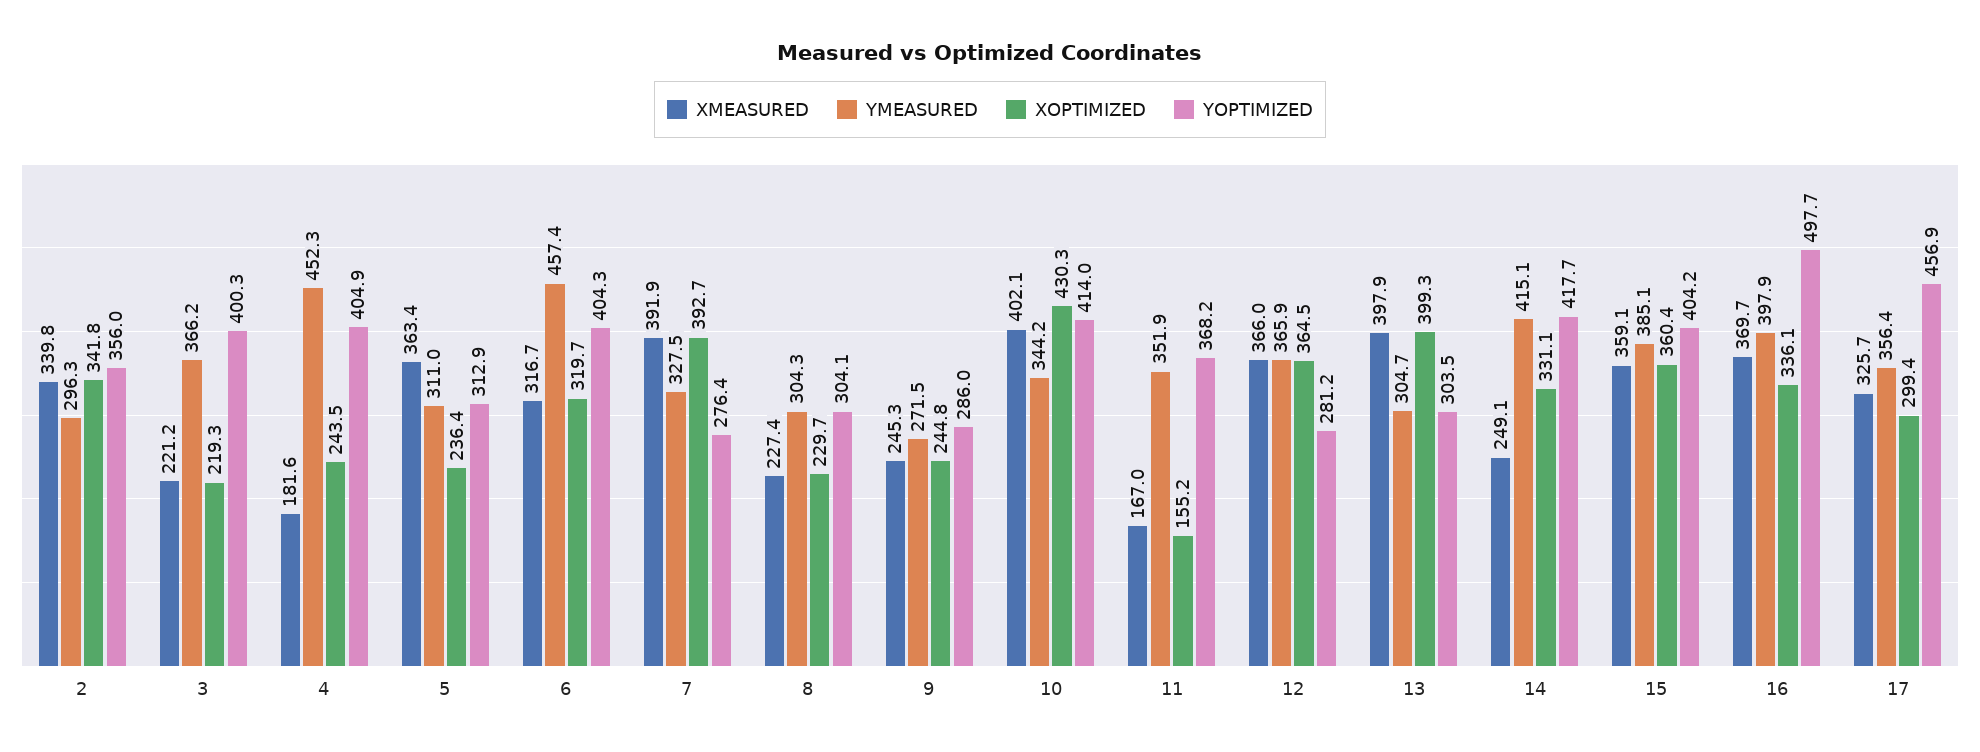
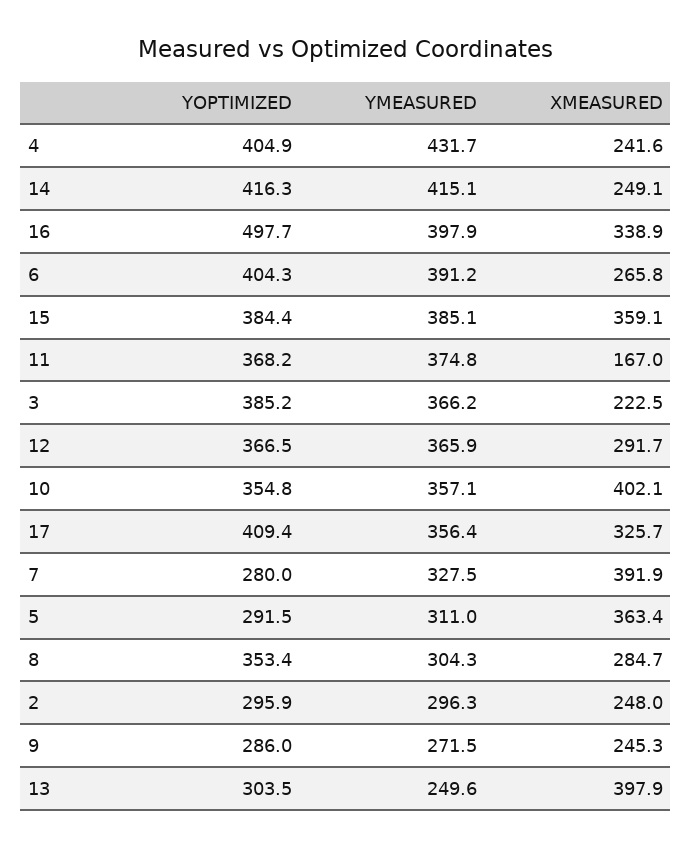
XMEASURED, 2: 339.8 -> 248
XOPTIMIZED, 2: 341.8 -> none
YOPTIMIZED, 2: 356 -> 295.9
XMEASURED, 3: 221.2 -> 222.5
XOPTIMIZED, 3: 219.3 -> none
YOPTIMIZED, 3: 400.3 -> 385.2
XMEASURED, 4: 181.6 -> 241.6
YMEASURED, 4: 452.3 -> 431.7
XOPTIMIZED, 4: 243.5 -> none
XOPTIMIZED, 5: 236.4 -> none
YOPTIMIZED, 5: 312.9 -> 291.5
XMEASURED, 6: 316.7 -> 265.8
YMEASURED, 6: 457.4 -> 391.2
XOPTIMIZED, 6: 319.7 -> none
XOPTIMIZED, 7: 392.7 -> none
YOPTIMIZED, 7: 276.4 -> 280
XMEASURED, 8: 227.4 -> 284.7
XOPTIMIZED, 8: 229.7 -> none
YOPTIMIZED, 8: 304.1 -> 353.4
XOPTIMIZED, 9: 244.8 -> none
YMEASURED, 10: 344.2 -> 357.1
XOPTIMIZED, 10: 430.3 -> none
YOPTIMIZED, 10: 414 -> 354.8
YMEASURED, 11: 351.9 -> 374.8
XOPTIMIZED, 11: 155.2 -> none
XMEASURED, 12: 366 -> 291.7
XOPTIMIZED, 12: 364.5 -> none
YOPTIMIZED, 12: 281.2 -> 366.5
YMEASURED, 13: 304.7 -> 249.6
XOPTIMIZED, 13: 399.3 -> none
XOPTIMIZED, 14: 331.1 -> none
YOPTIMIZED, 14: 417.7 -> 416.3
XOPTIMIZED, 15: 360.4 -> none
YOPTIMIZED, 15: 404.2 -> 384.4
XMEASURED, 16: 369.7 -> 338.9
XOPTIMIZED, 16: 336.1 -> none
XOPTIMIZED, 17: 299.4 -> none
YOPTIMIZED, 17: 456.9 -> 409.4

